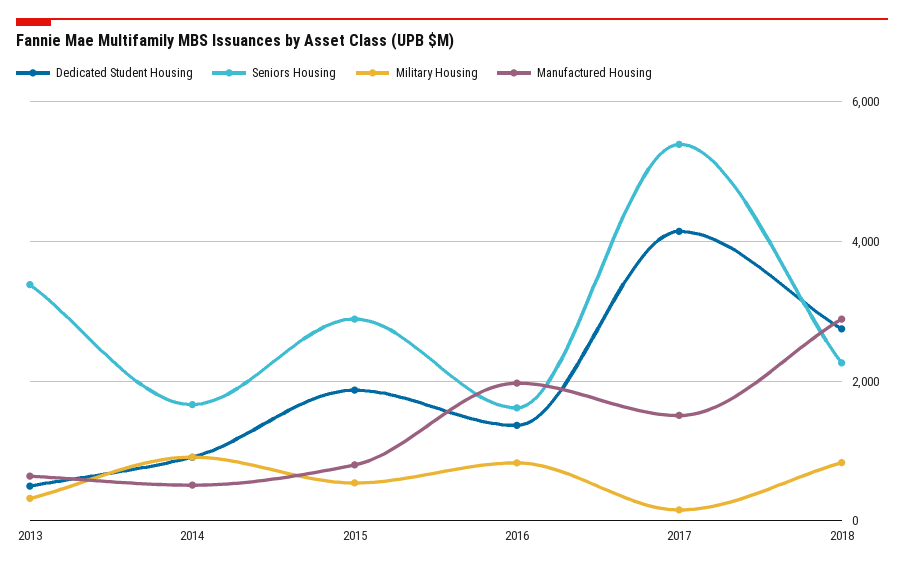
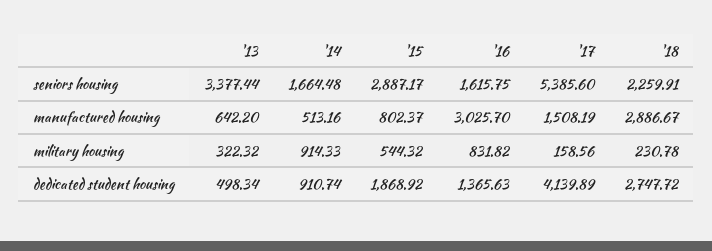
Manufactured Housing, 2016: 2000 -> 3025.7
Military Housing, 2018: 800 -> 230.78

